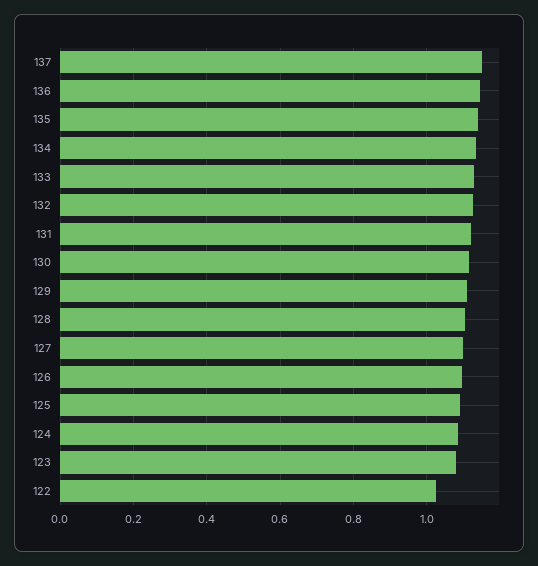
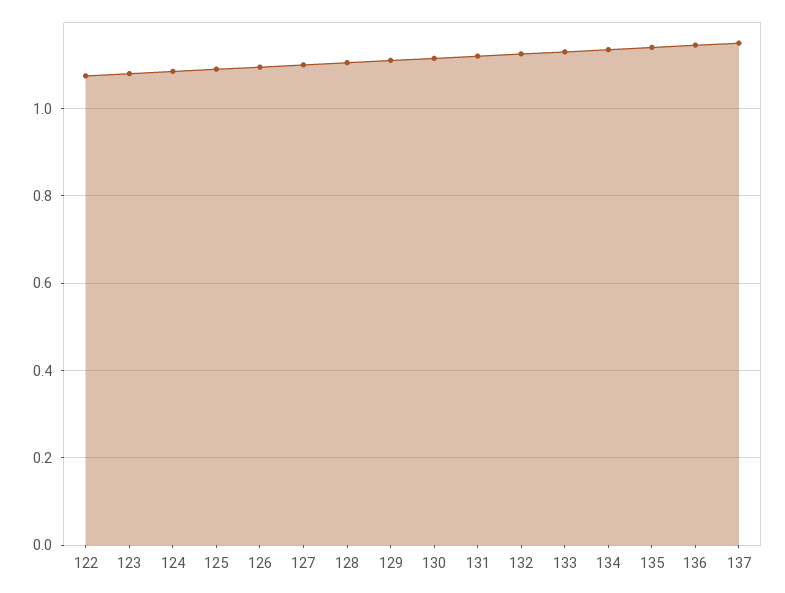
122: 1.02 -> 1.08

